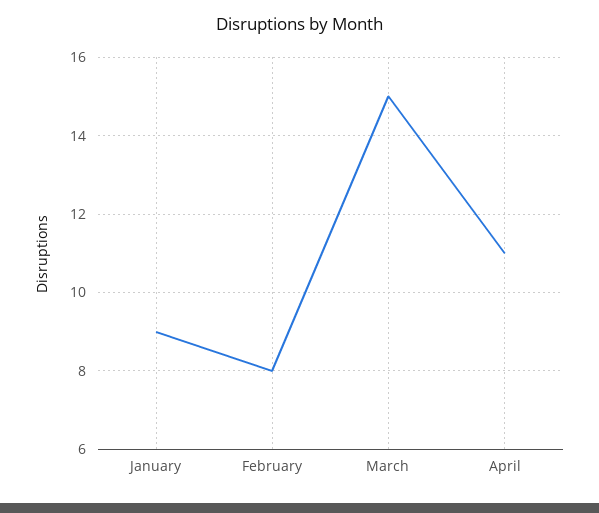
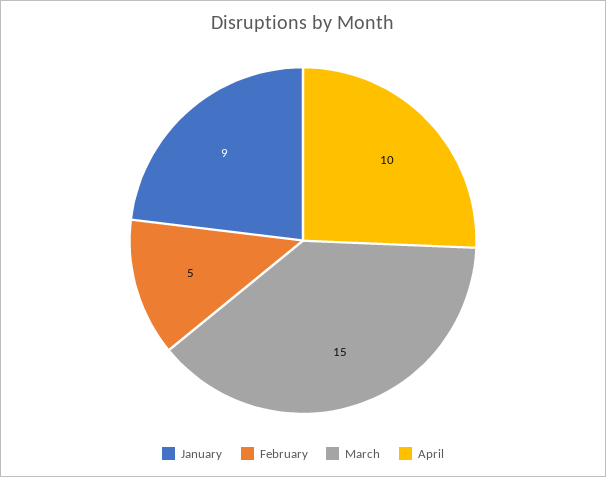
February: 8 -> 5
April: 11 -> 10

